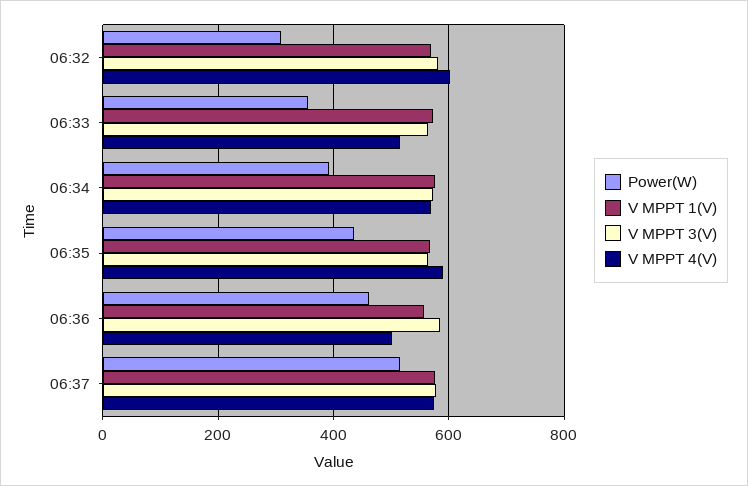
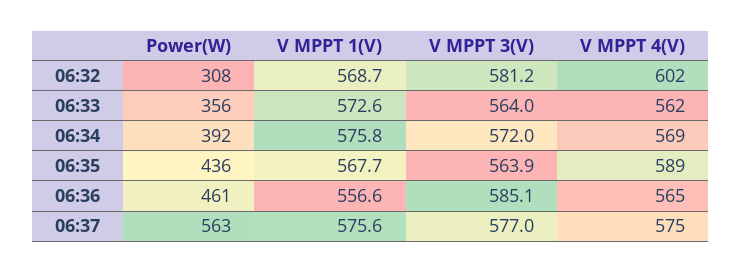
V MPPT 4(V), 06:33: 520 -> 562
V MPPT 4(V), 06:36: 500 -> 565
Power(W), 06:37: 520 -> 563

